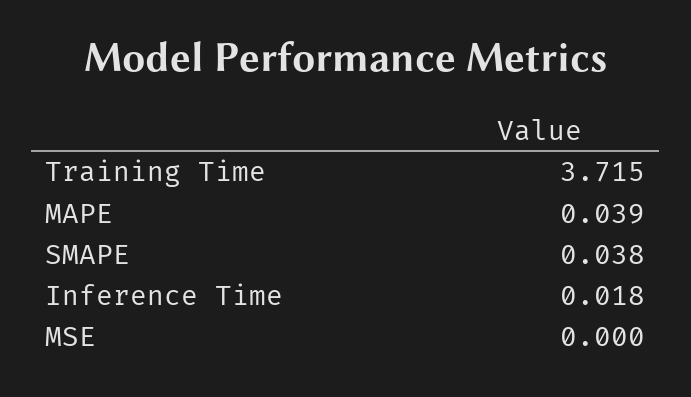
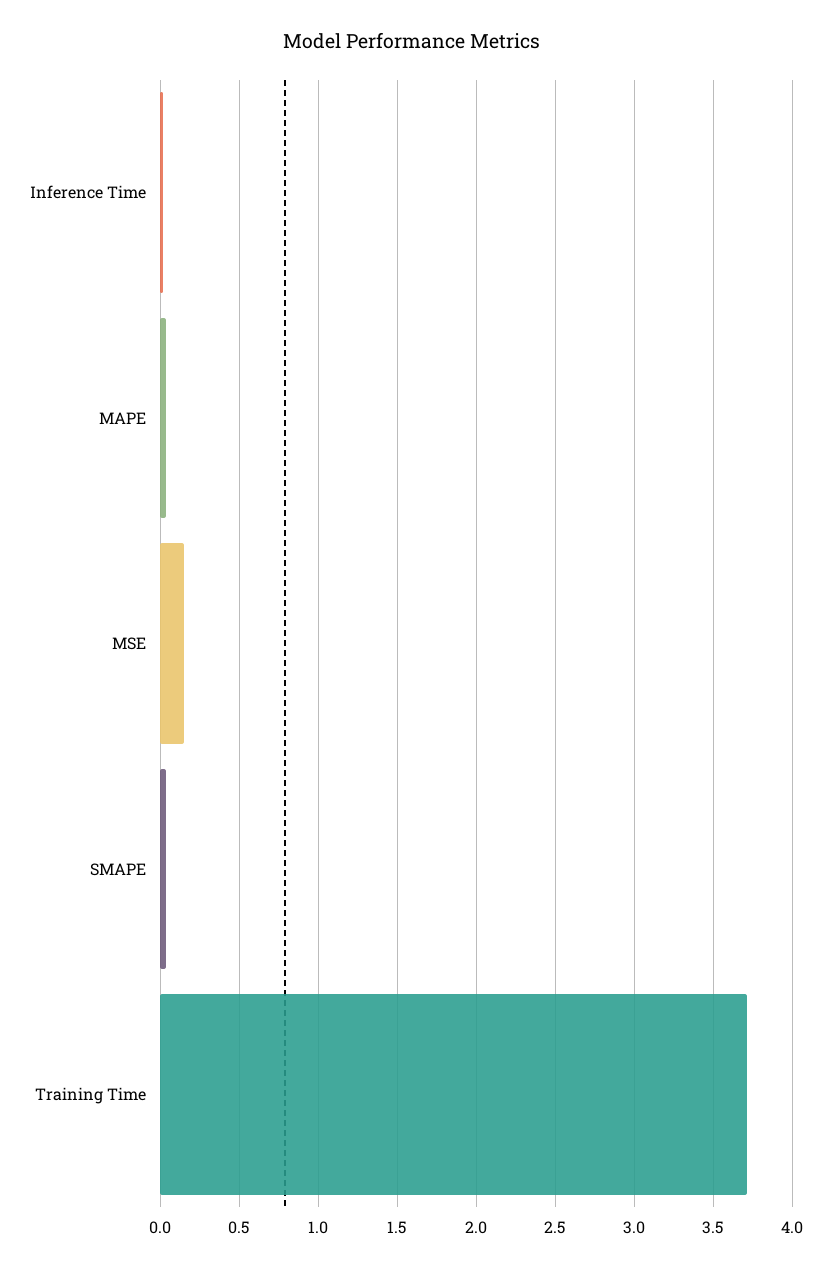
MSE: 0 -> 0.15

